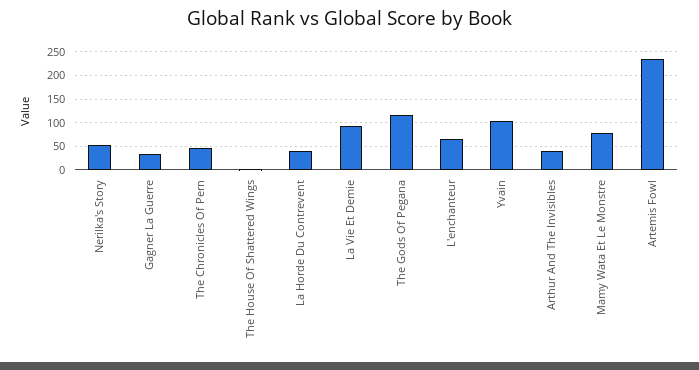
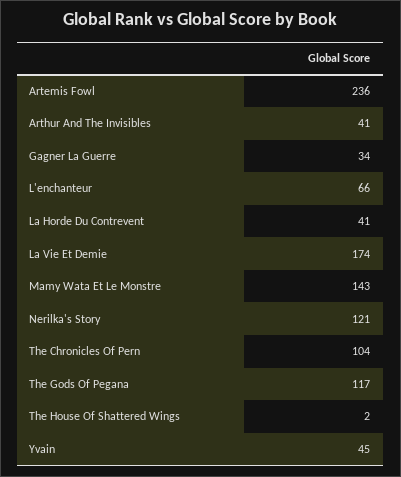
Nerilka's Story: 50 -> 121
The Chronicles Of Pern: 50 -> 104
La Vie Et Demie: 100 -> 174
Yvain: 100 -> 45
Mamy Wata Et Le Monstre: 75 -> 143

